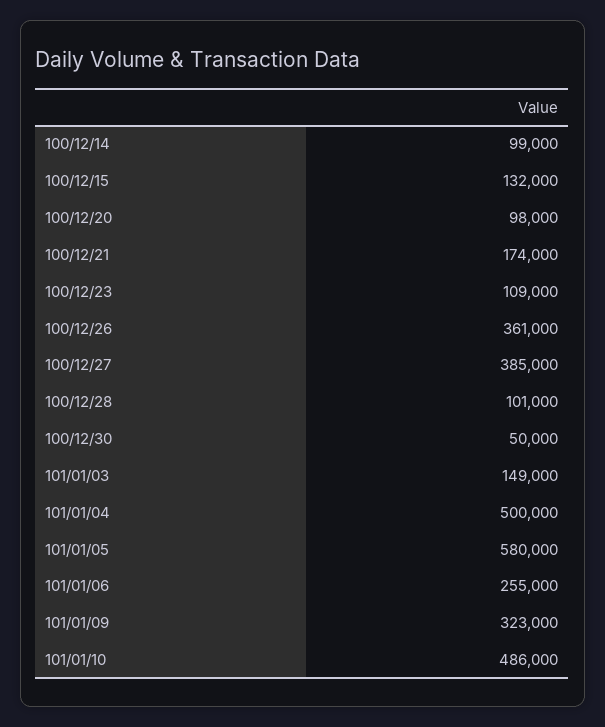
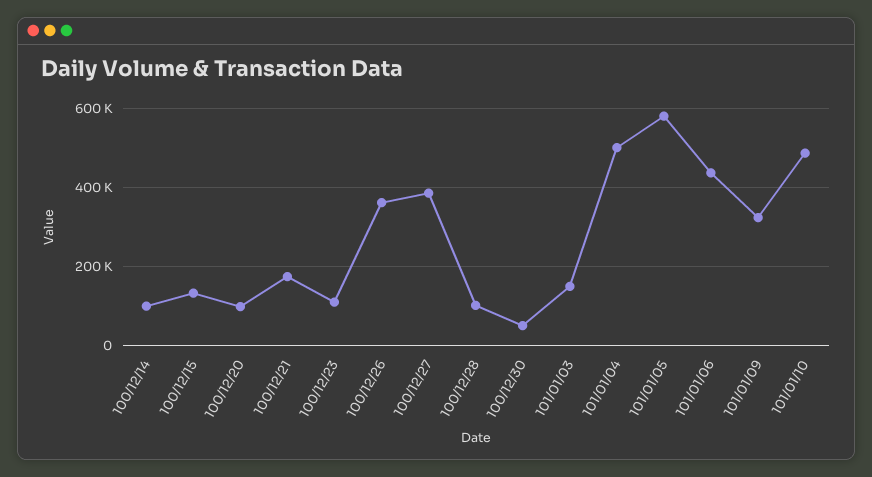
101/01/06: 255000 -> 440000

